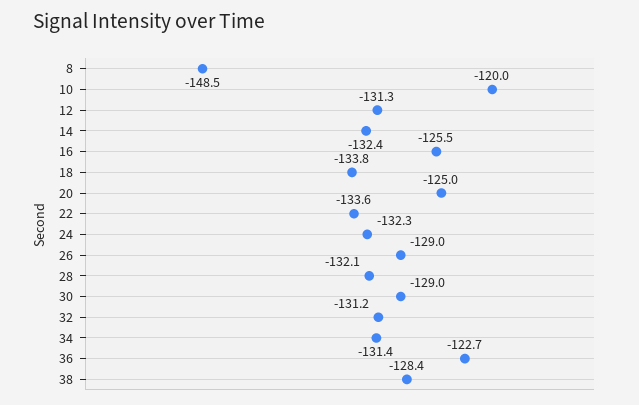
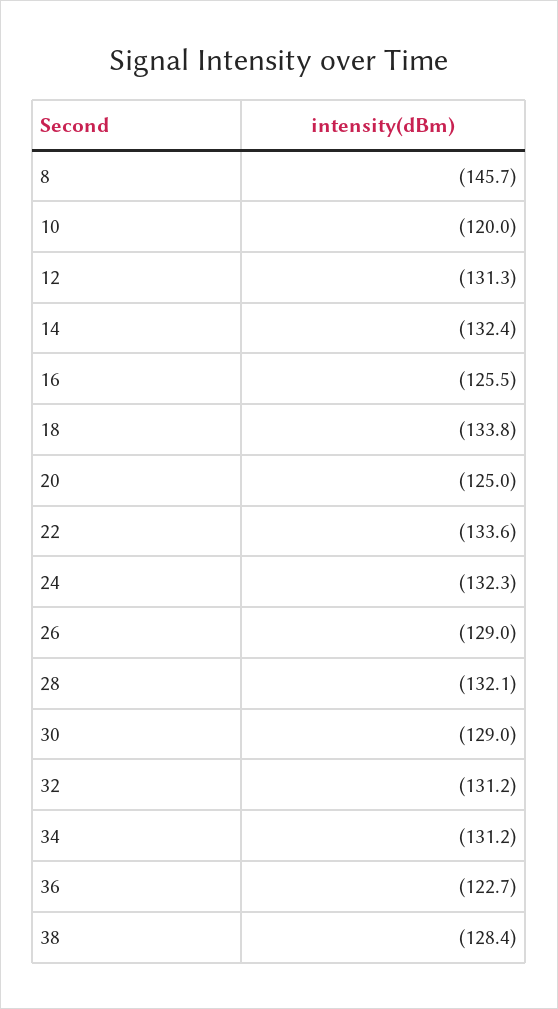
8: -148.5 -> -145.7
34: -131.4 -> -131.2

